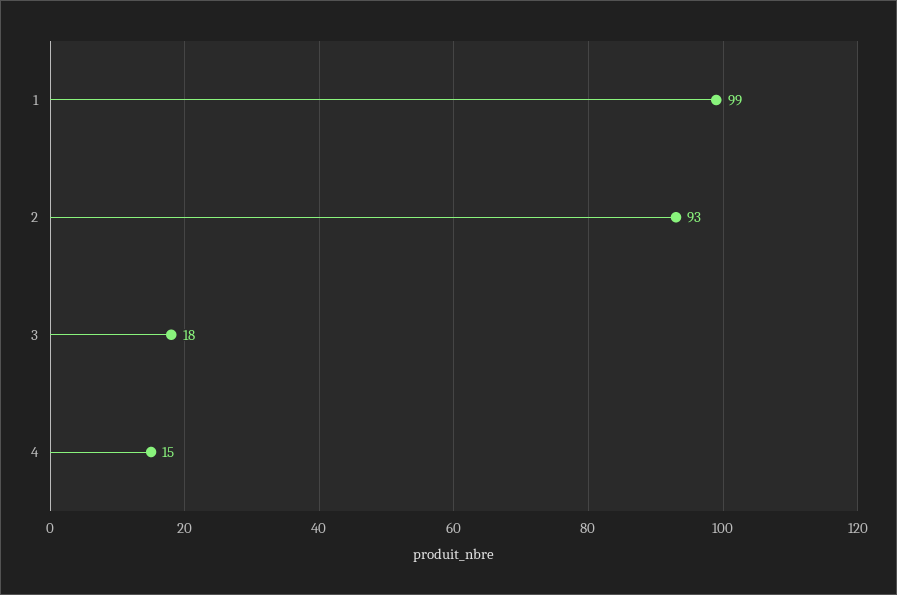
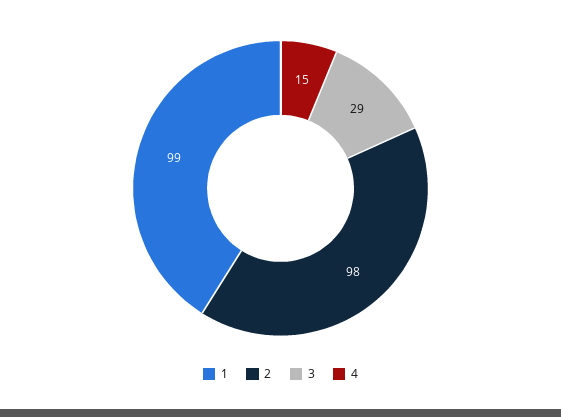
2: 93 -> 98
3: 18 -> 29

